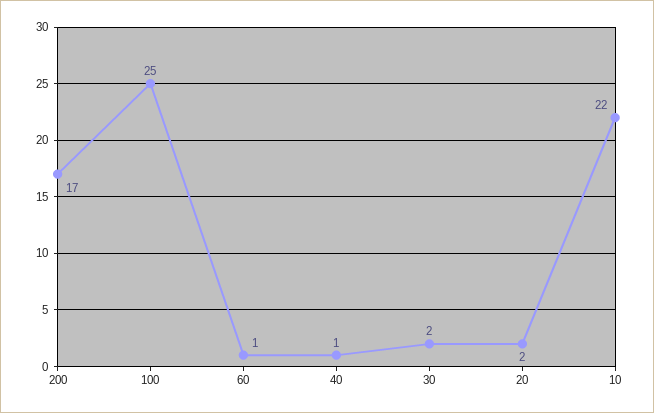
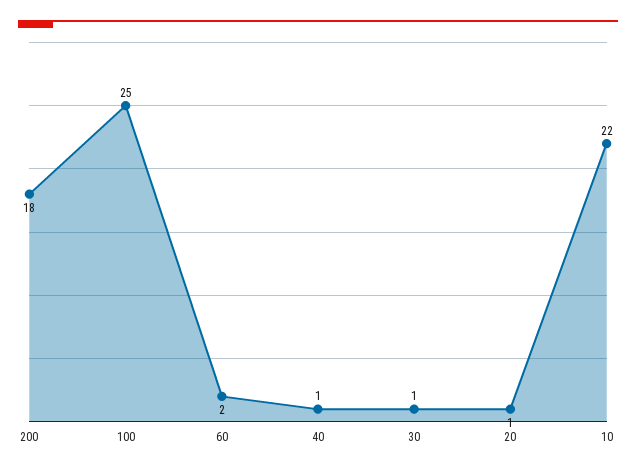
200: 17 -> 18
60: 1 -> 2
30: 2 -> 1
20: 2 -> 1

